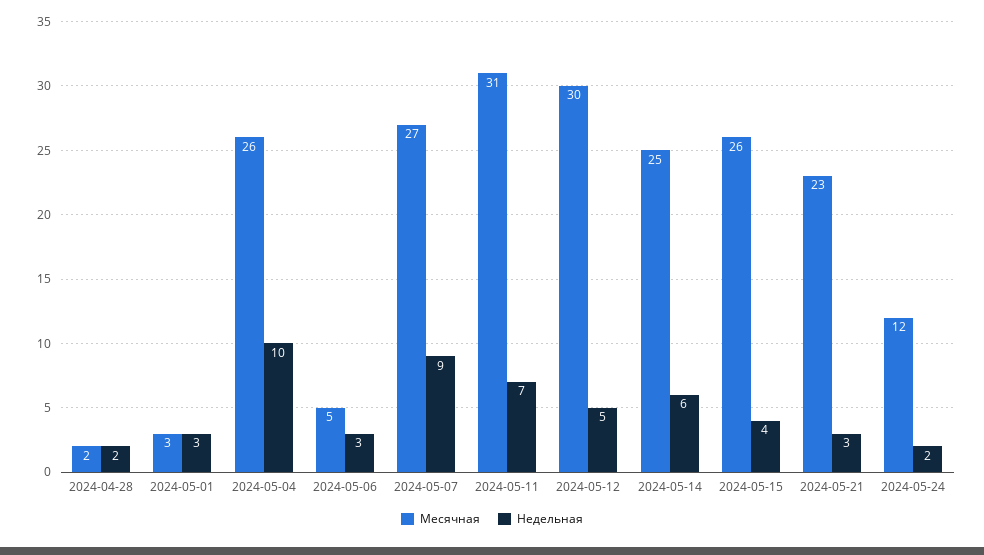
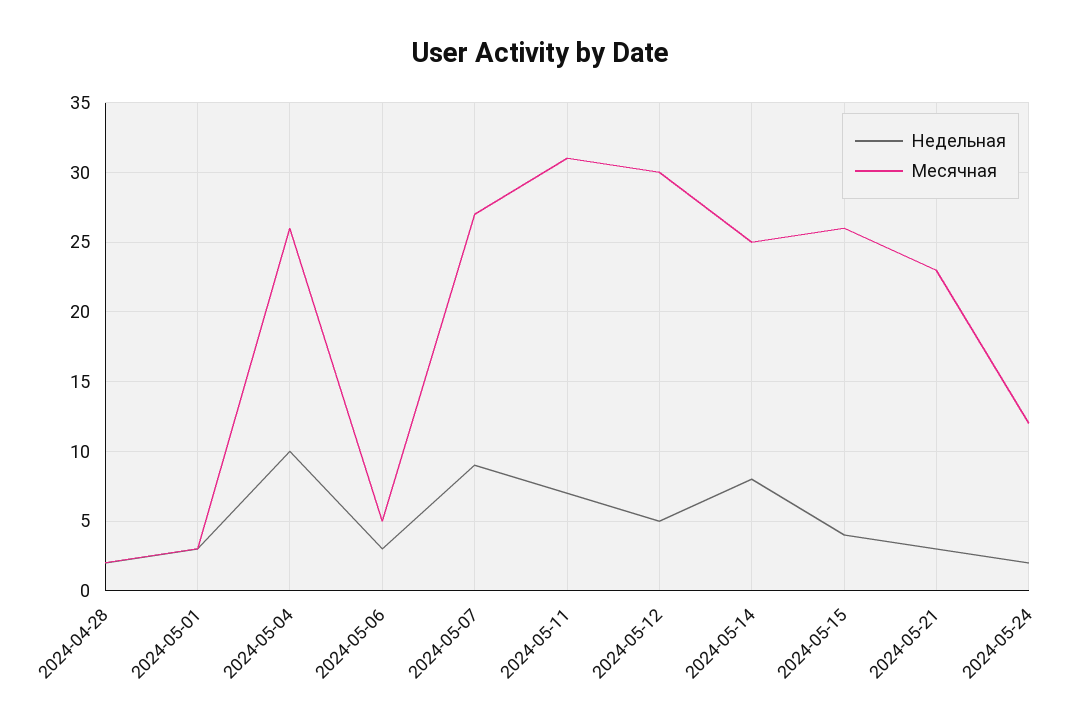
Недельная, 2024-05-14: 6 -> 8

